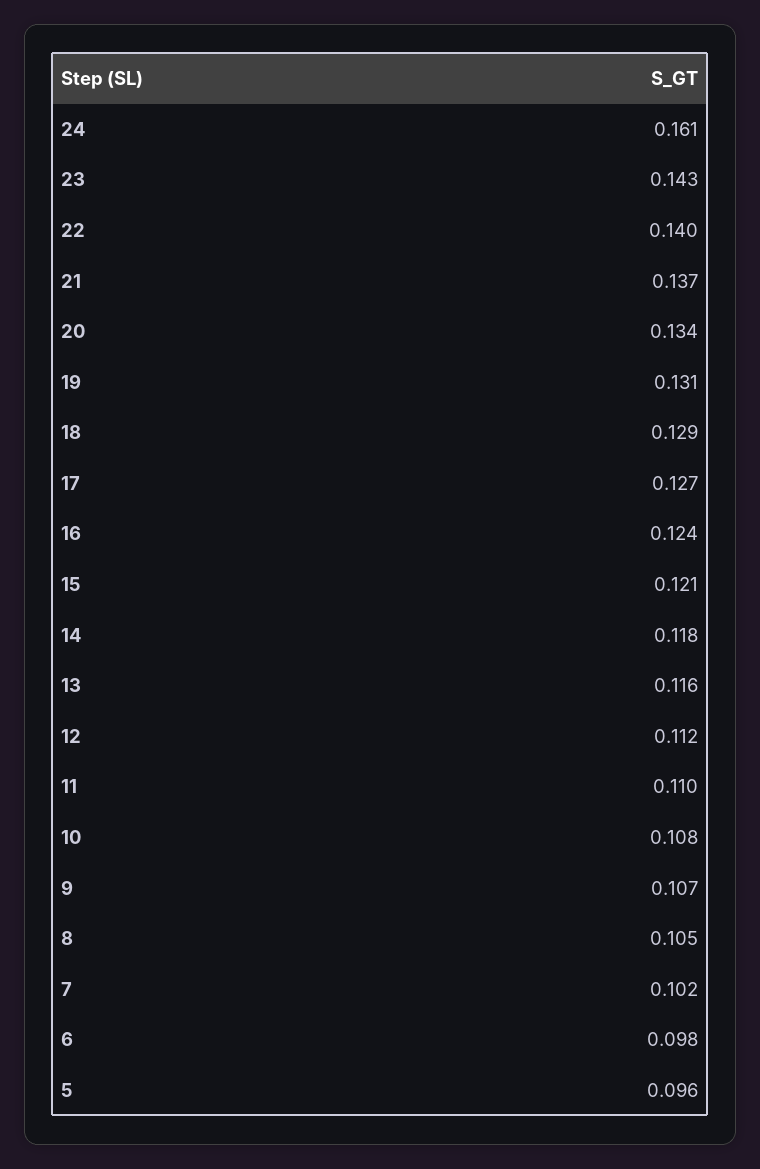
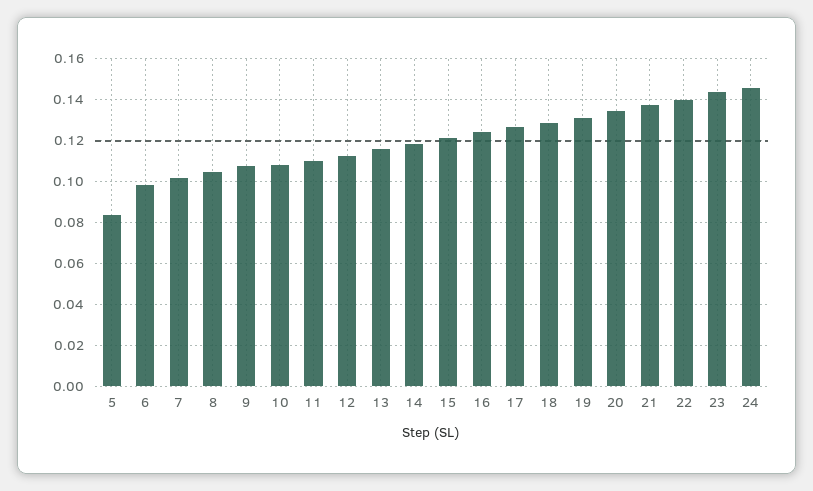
24: 0.161 -> 0.145
5: 0.096 -> 0.085

